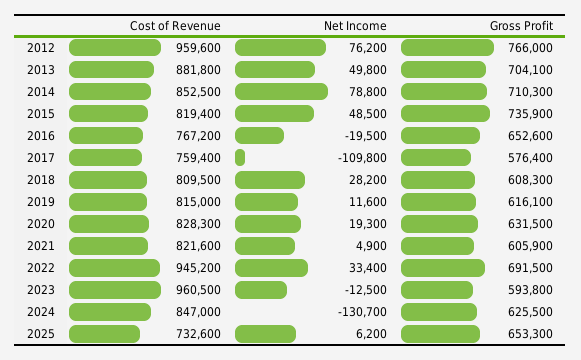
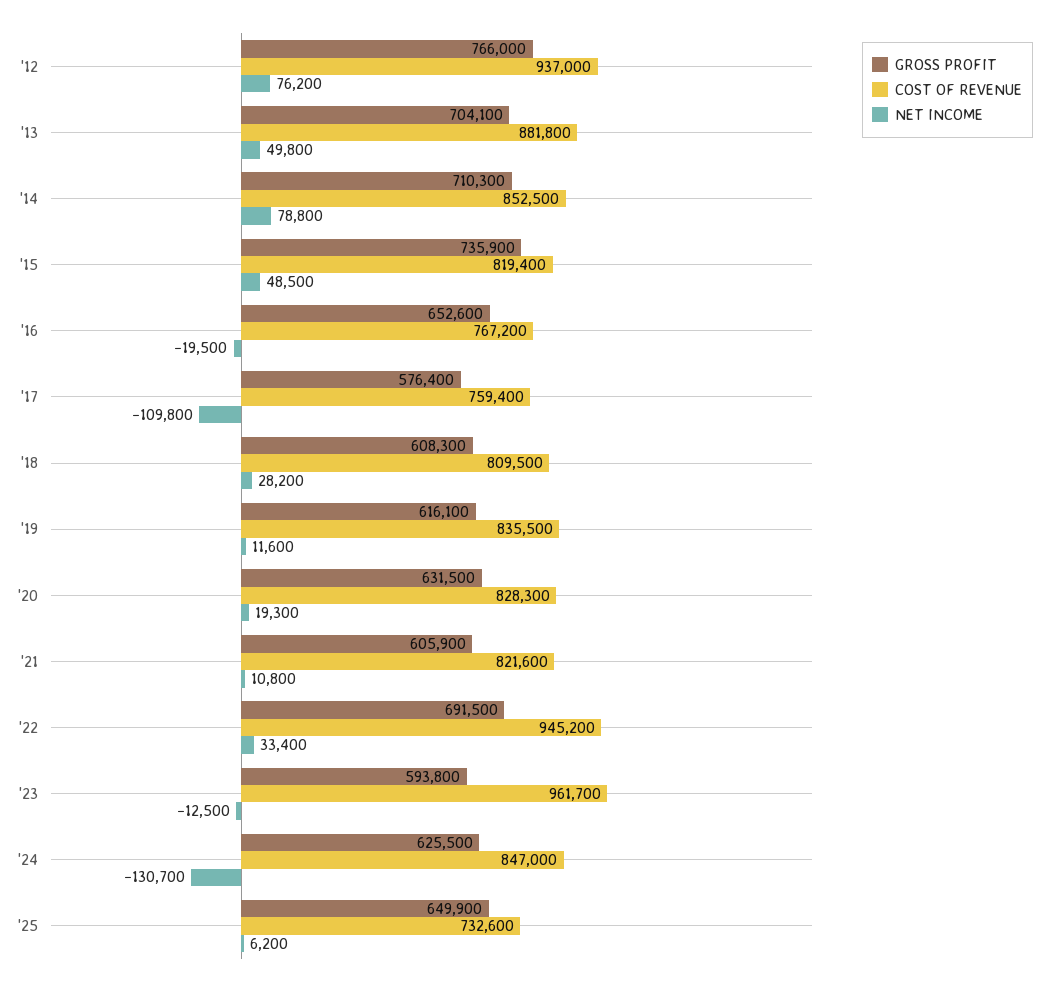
Cost of Revenue, 2012: 959600 -> 937000
Cost of Revenue, 2019: 815000 -> 835500
Net Income, 2021: 4900 -> 10800
Cost of Revenue, 2023: 960500 -> 961700
Gross Profit, 2025: 653300 -> 649900

